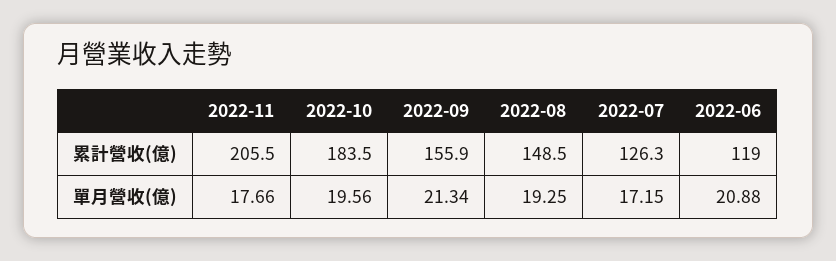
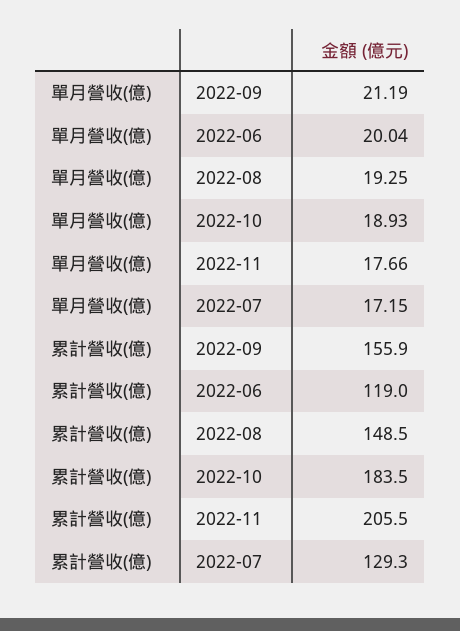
2022-07, 累計營收(億): 126.3 -> 129.3
2022-10, 單月營收(億): 19.56 -> 18.93
2022-09, 單月營收(億): 21.34 -> 21.19
2022-06, 單月營收(億): 20.88 -> 20.04

